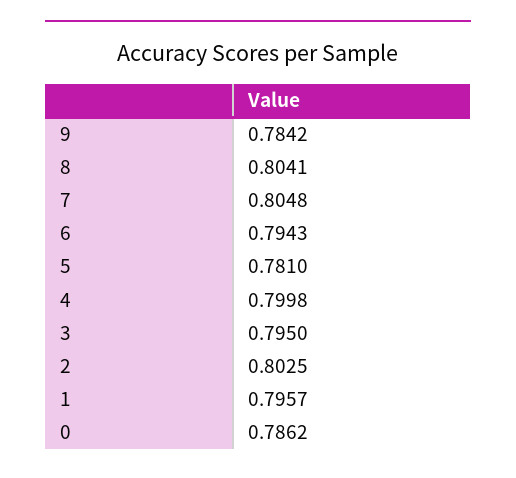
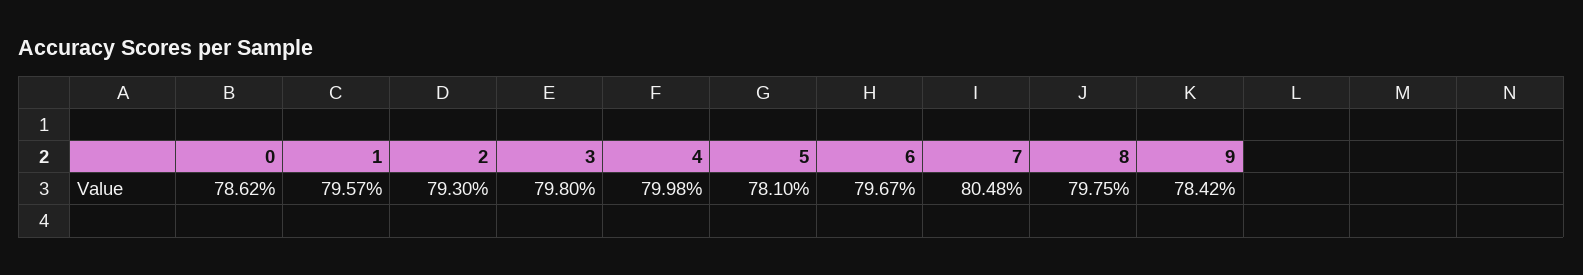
8: 0.8041 -> 0.7975
6: 0.7943 -> 0.7967
3: 0.795 -> 0.798
2: 0.8025 -> 0.793

